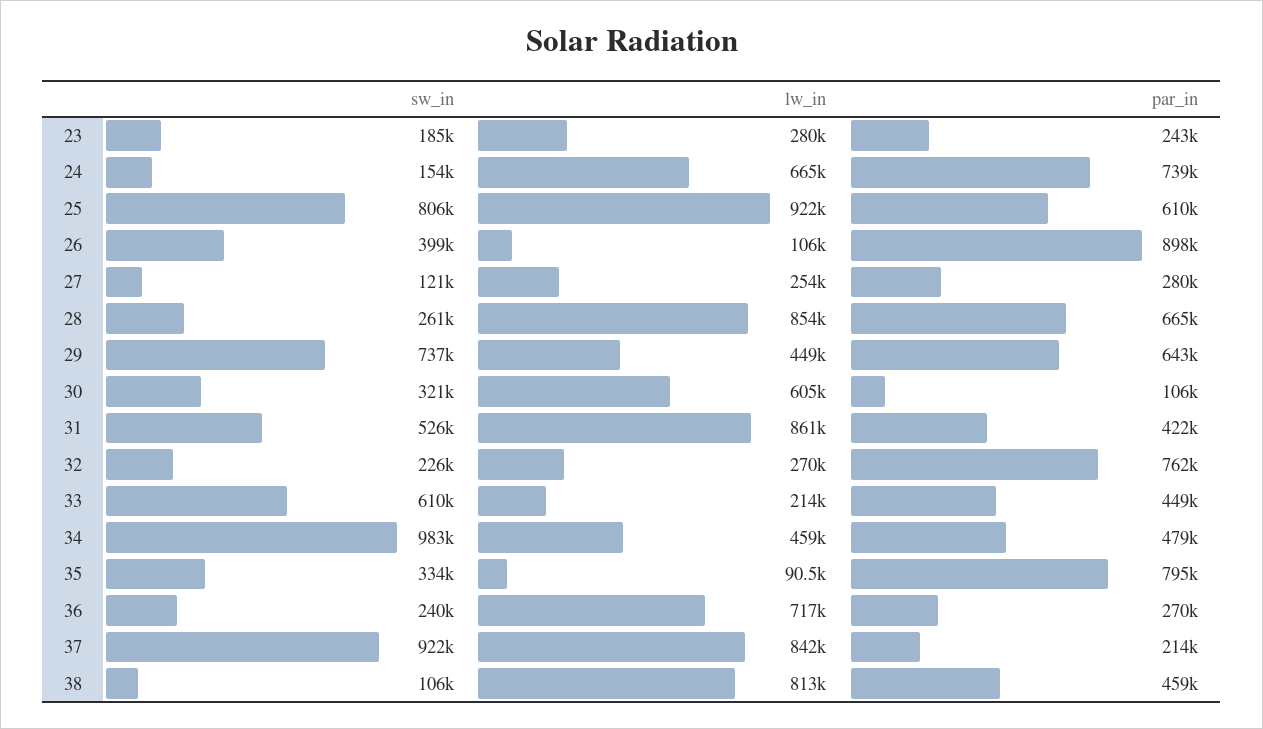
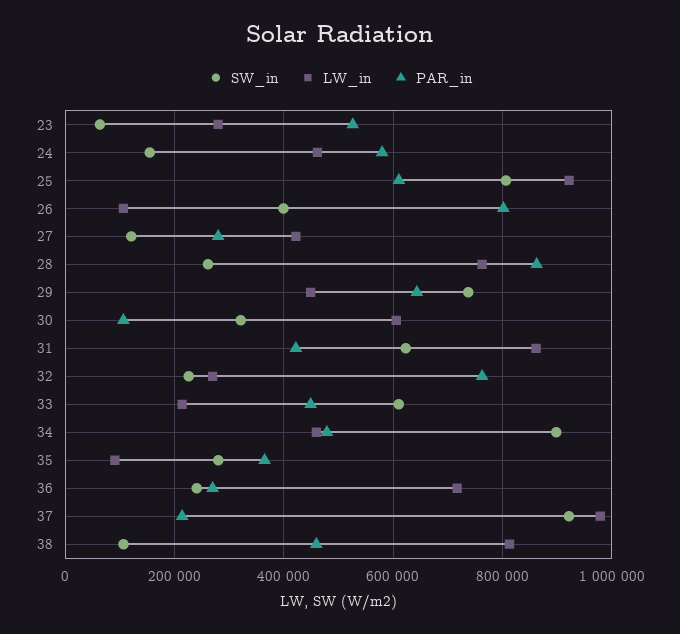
sw_in, 23: 185000 -> 60000
par_in, 23: 243000 -> 520000
lw_in, 24: 665000 -> 460000
par_in, 24: 739000 -> 580000
par_in, 26: 898000 -> 800000
lw_in, 27: 254000 -> 420000
lw_in, 28: 854000 -> 760000
par_in, 28: 665000 -> 860000
sw_in, 31: 526000 -> 620000
sw_in, 34: 983000 -> 900000
sw_in, 35: 334000 -> 280000
par_in, 35: 795000 -> 360000
lw_in, 37: 842000 -> 980000

